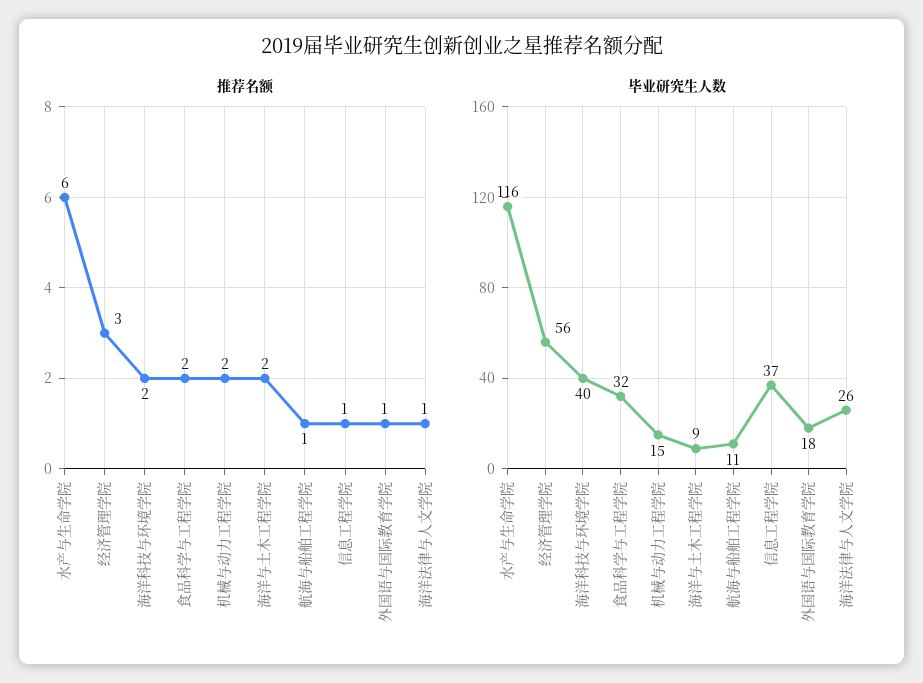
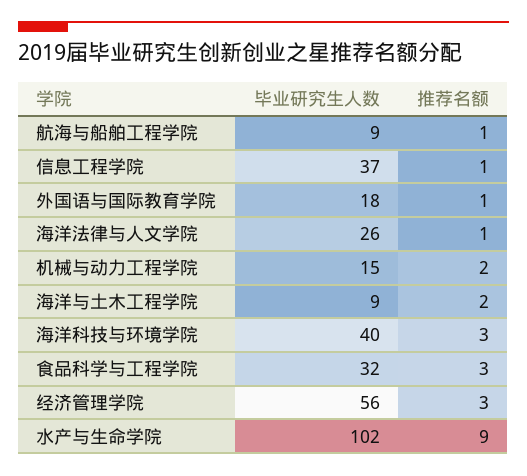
推荐名额, 水产与生命学院: 6 -> 9
推荐名额, 海洋科技与环境学院: 2 -> 3
推荐名额, 食品科学与工程学院: 2 -> 3
毕业研究生人数, 水产与生命学院: 116 -> 102
毕业研究生人数, 航海与船舶工程学院: 11 -> 9

